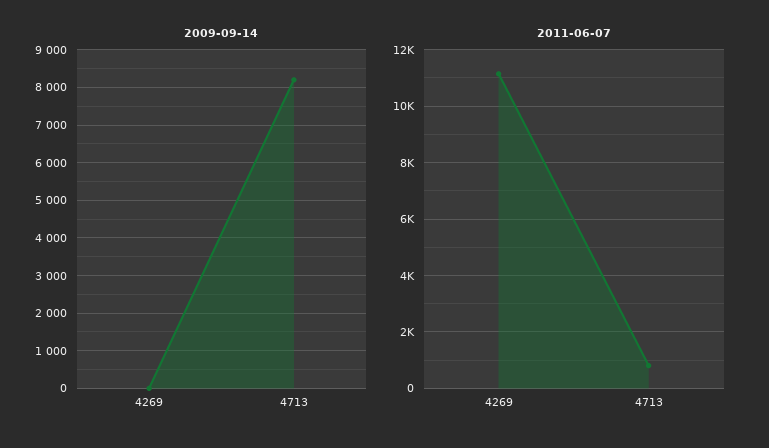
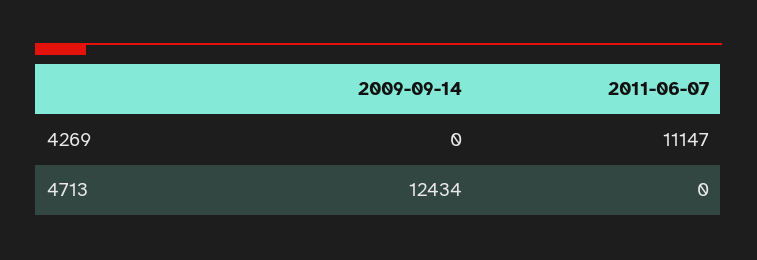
2009-09-14, 4713: 8200 -> 12434
2011-06-07, 4713: 750 -> 0

